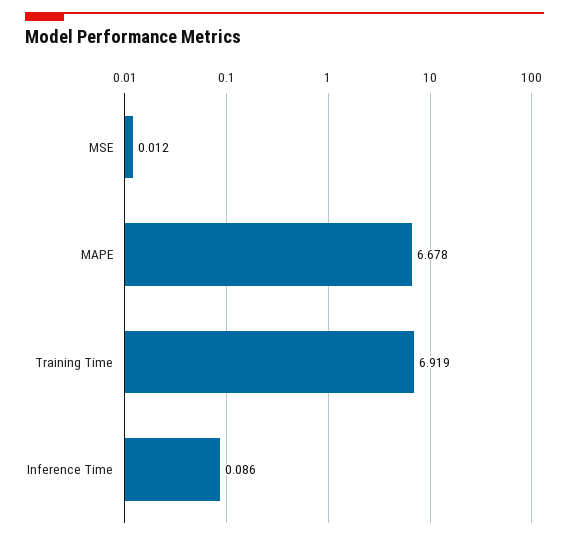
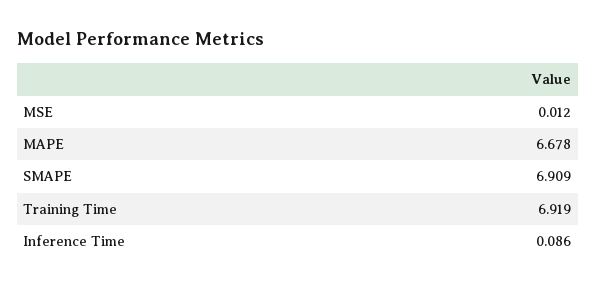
SMAPE: none -> 6.909

